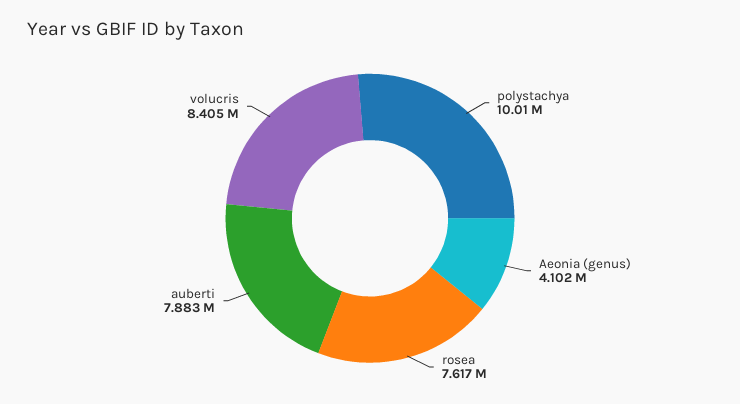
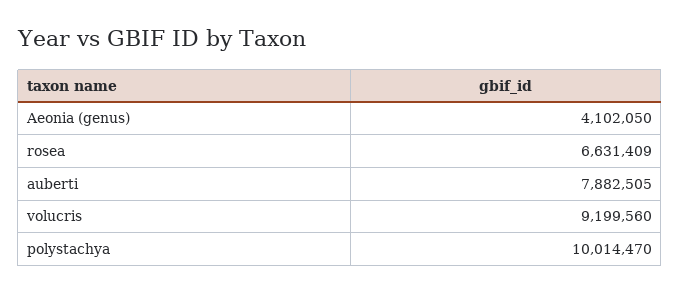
rosea: 7617000 -> 6631409
volucris: 8405000 -> 9199560

